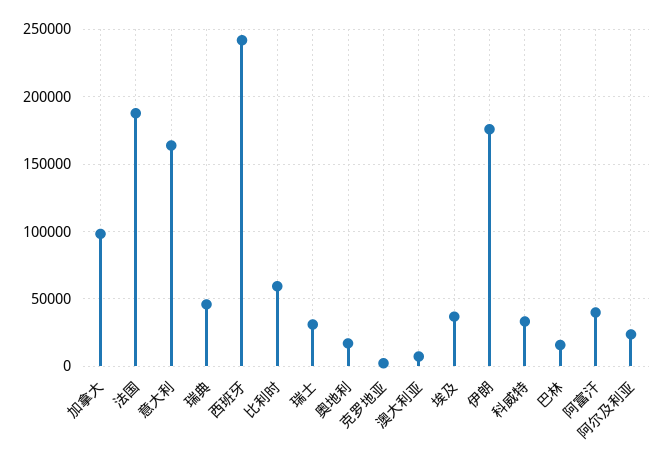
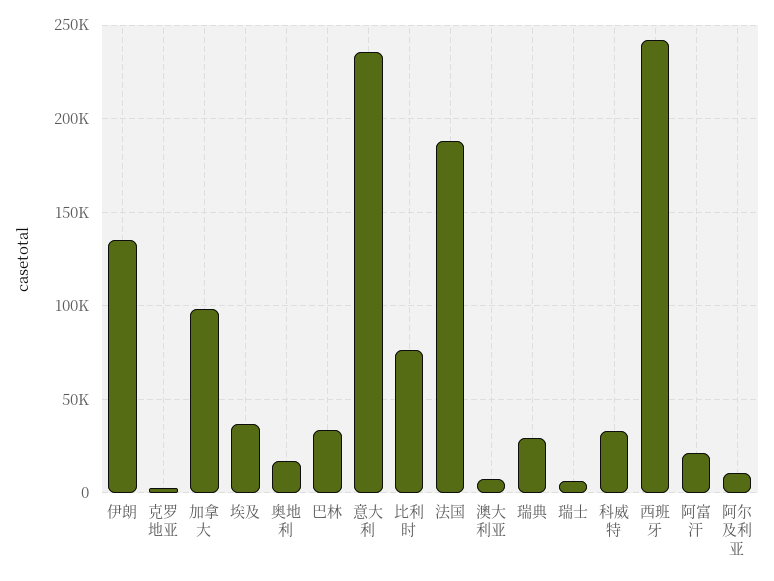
意大利: 165000 -> 235000
瑞典: 45000 -> 30000
比利时: 60000 -> 75000
瑞士: 30000 -> 5000
伊朗: 175000 -> 135000
巴林: 15000 -> 35000
阿富汗: 40000 -> 20000
阿尔及利亚: 25000 -> 10000

